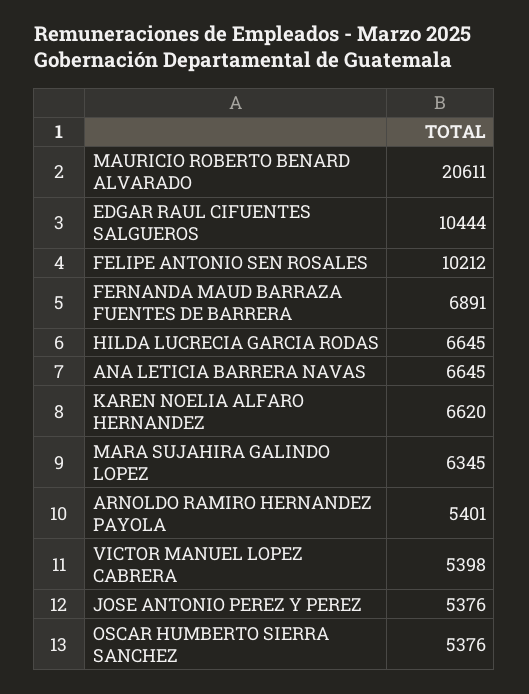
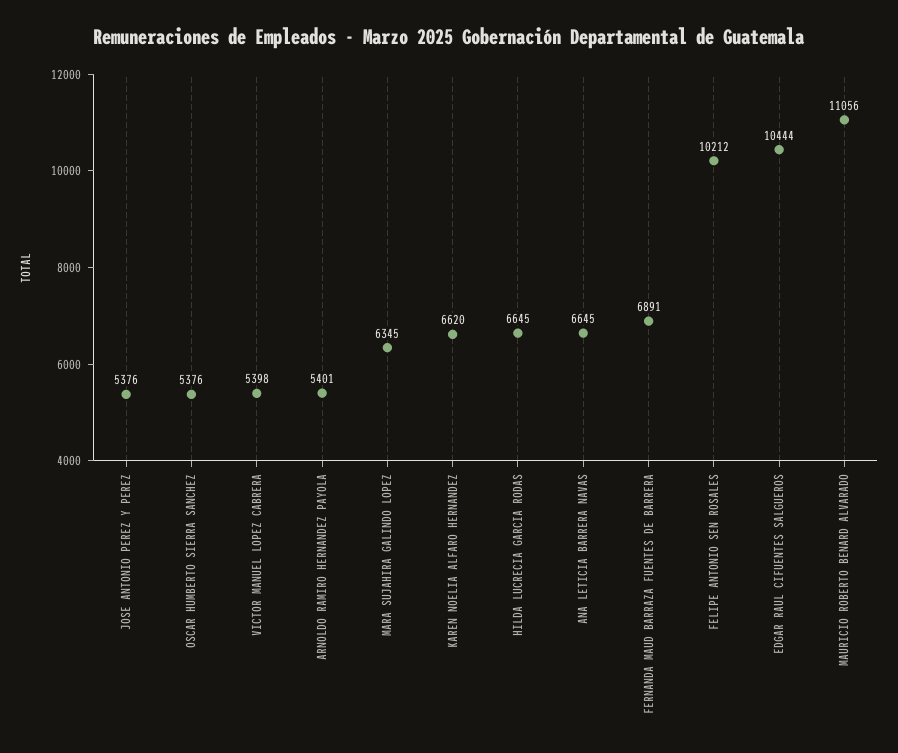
MAURICIO ROBERTO BENARD ALVARADO: 20611 -> 11056

